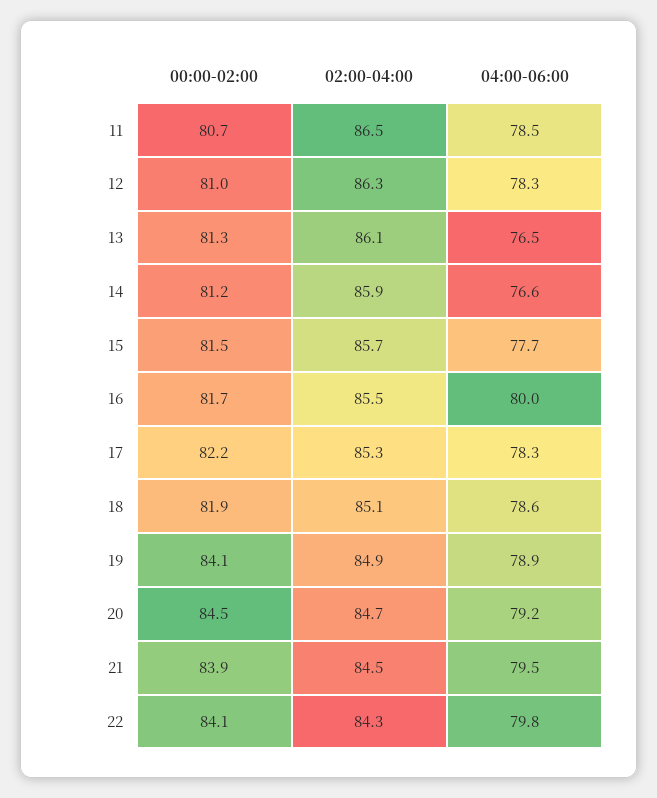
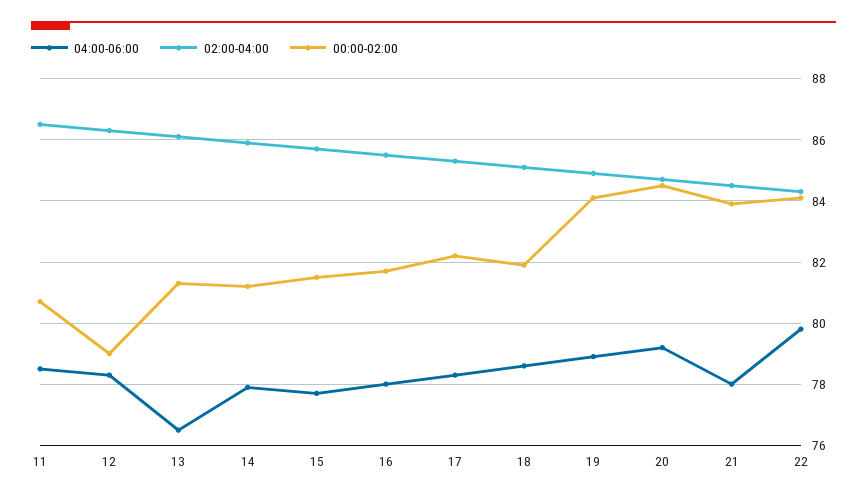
00:00-02:00, 12: 81 -> 79
04:00-06:00, 14: 76.6 -> 78
04:00-06:00, 16: 80 -> 78
04:00-06:00, 21: 79.5 -> 78

